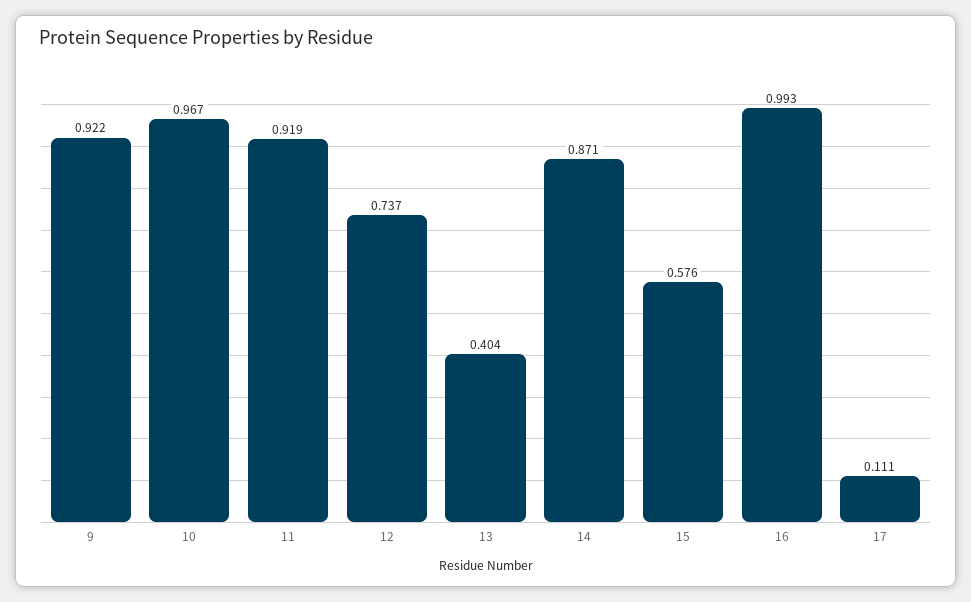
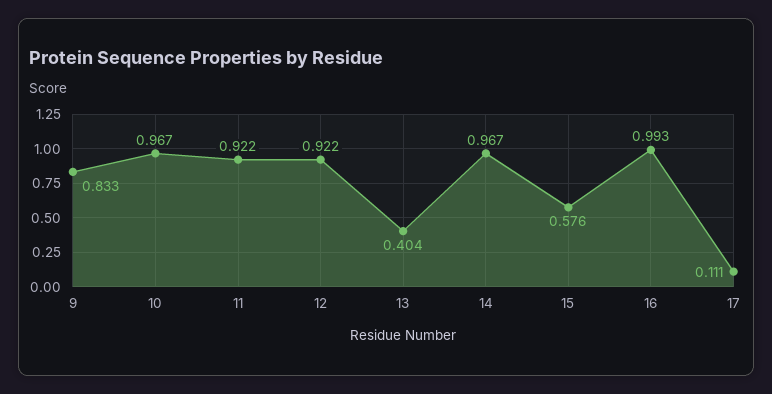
9: 0.922 -> 0.833
11: 0.919 -> 0.922
12: 0.737 -> 0.922
14: 0.871 -> 0.967

